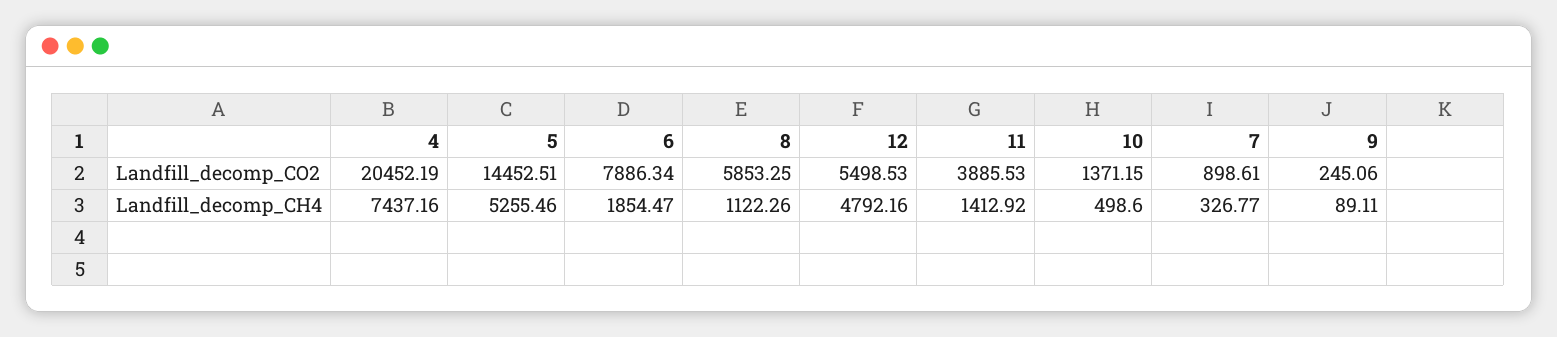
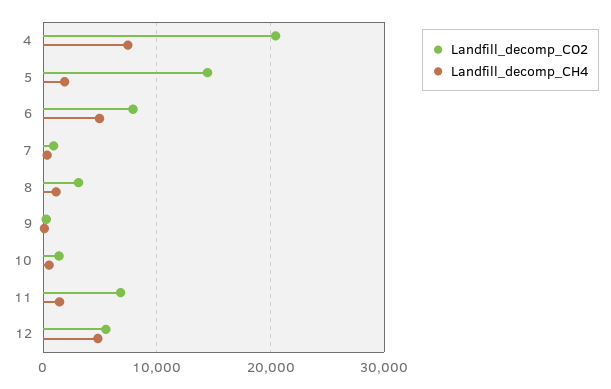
Landfill_decomp_CO2, 8: 5853.25 -> 3000
Landfill_decomp_CO2, 11: 3885.53 -> 7000
Landfill_decomp_CH4, 5: 5255.46 -> 2000
Landfill_decomp_CH4, 6: 1854.47 -> 5000

